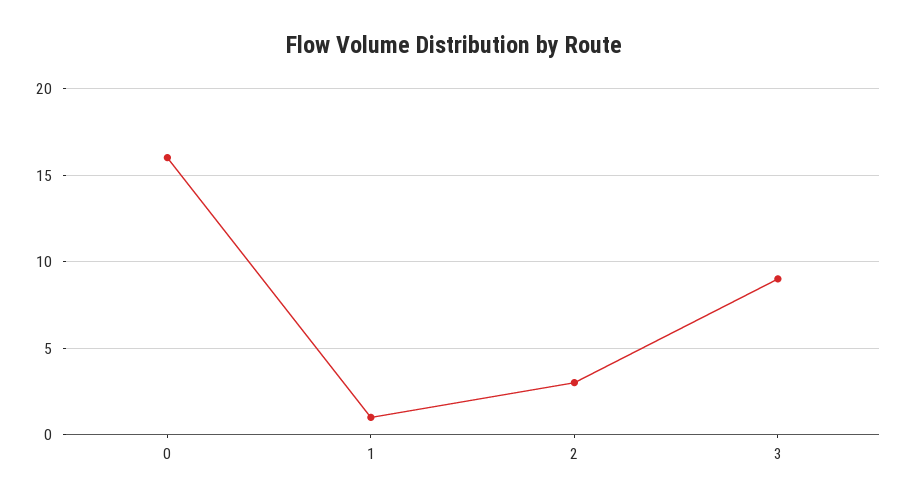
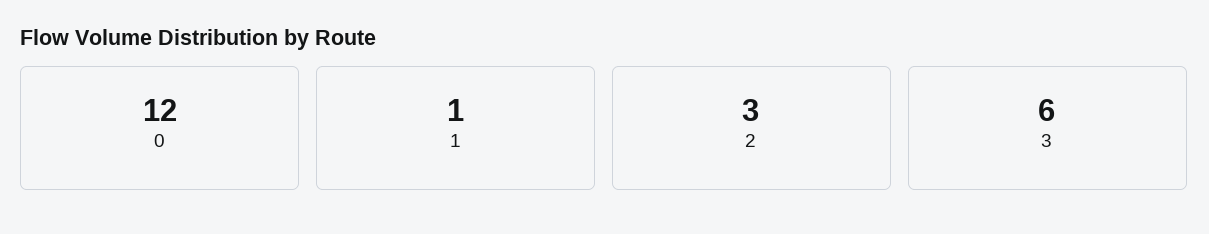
0: 16 -> 12
3: 9 -> 6

